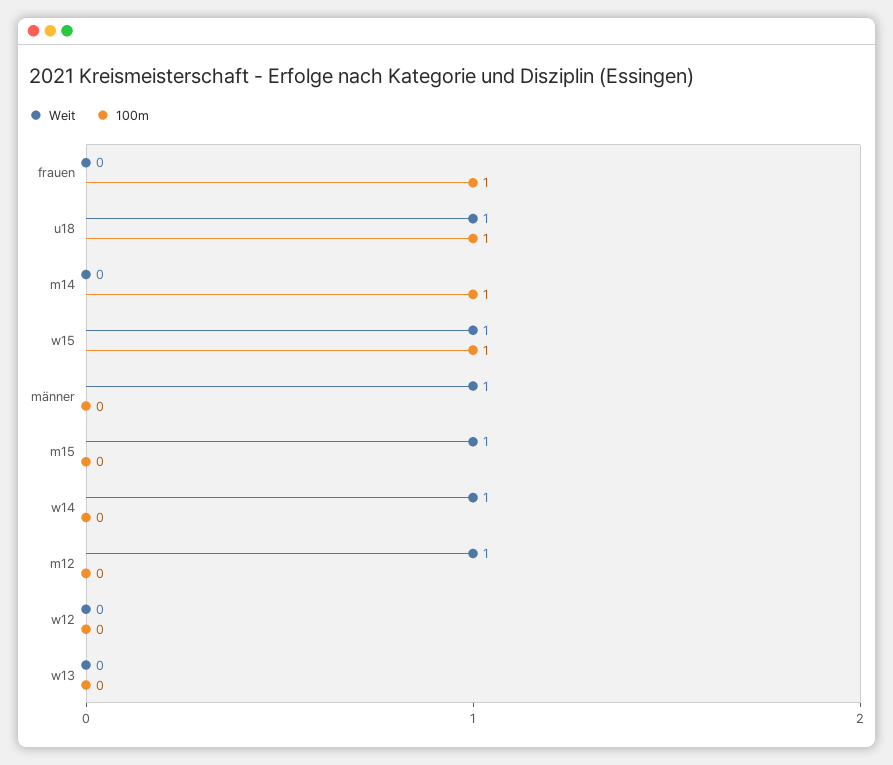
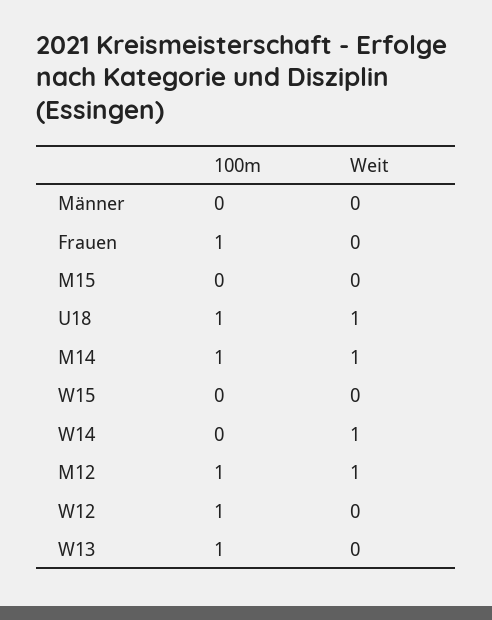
Weit, m14: 0 -> 1
Weit, w15: 1 -> 0
100m, w15: 1 -> 0
Weit, männer: 1 -> 0
Weit, m15: 1 -> 0
100m, m12: 0 -> 1
100m, w12: 0 -> 1
100m, w13: 0 -> 1

